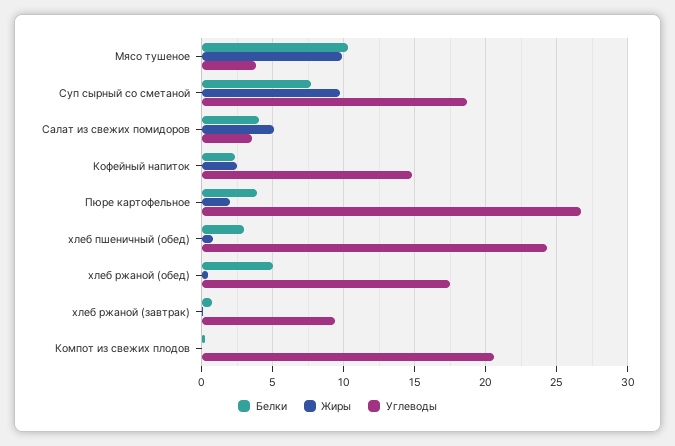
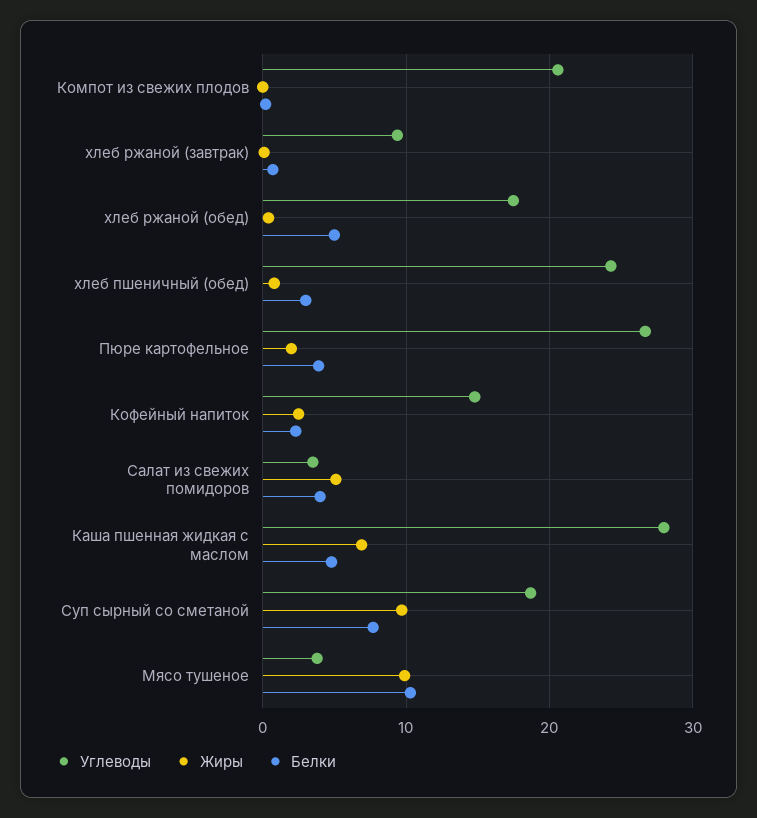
Углеводы, Каша пшенная жидкая с маслом: none -> 28
Жиры, Каша пшенная жидкая с маслом: none -> 7
Белки, Каша пшенная жидкая с маслом: none -> 5

